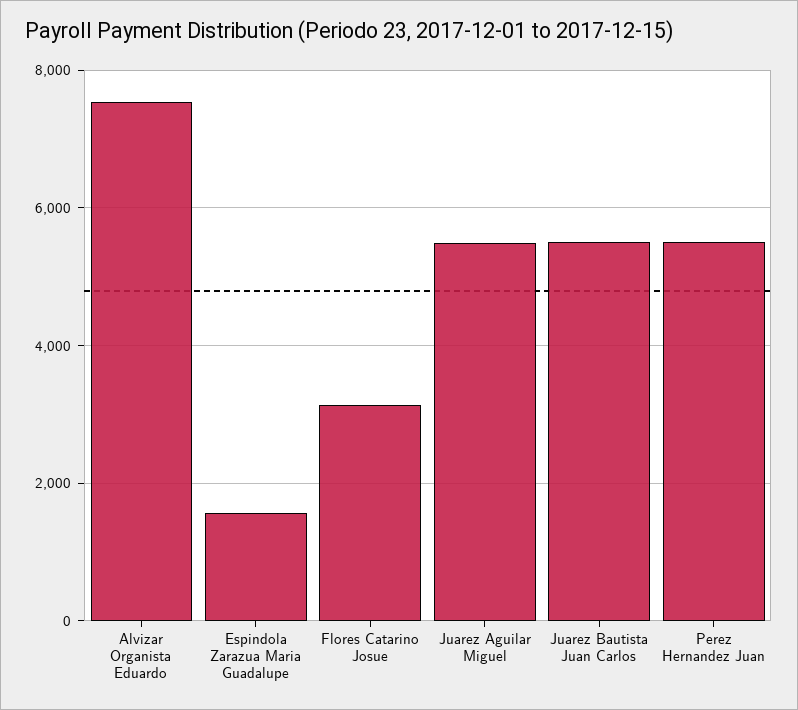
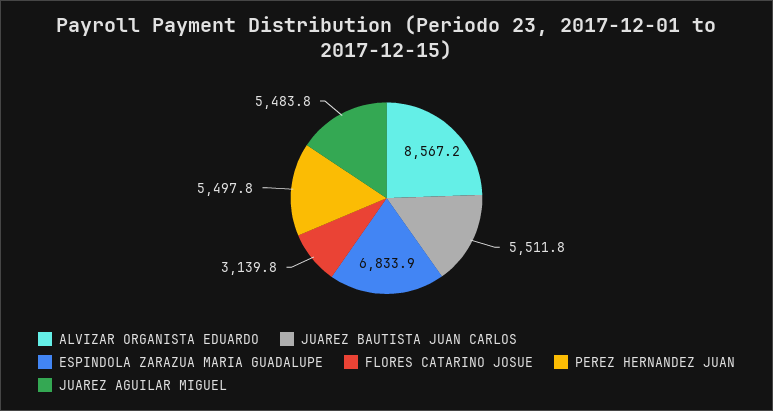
Alvizar Organista Eduardo: 7600 -> 8567.2
Espindola Zarazua Maria Guadalupe: 1600 -> 6833.9

